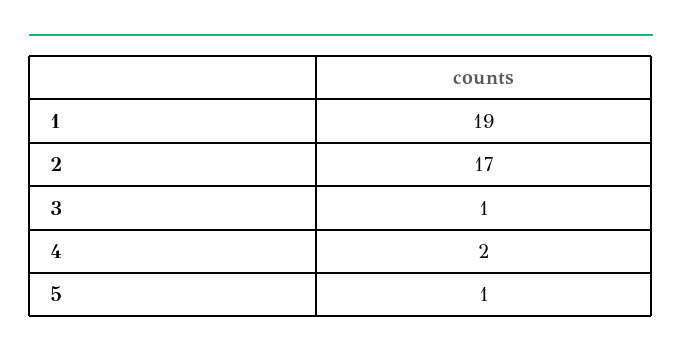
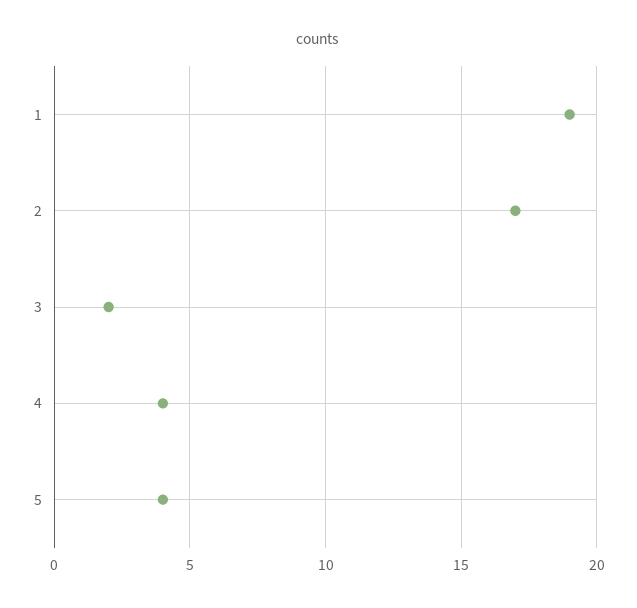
3: 1 -> 2
4: 2 -> 4
5: 1 -> 4

